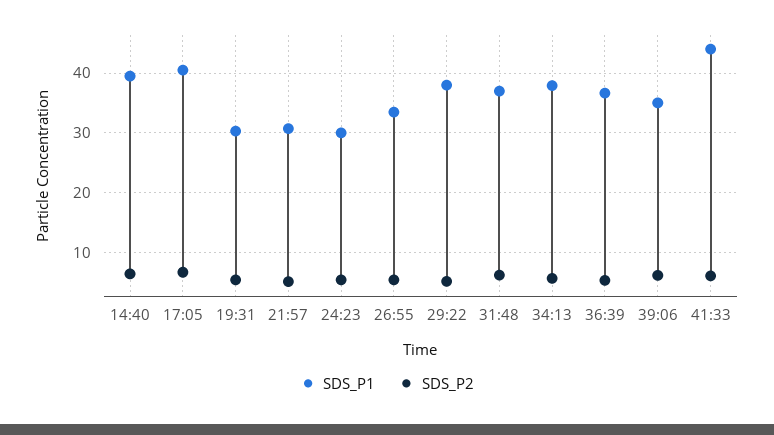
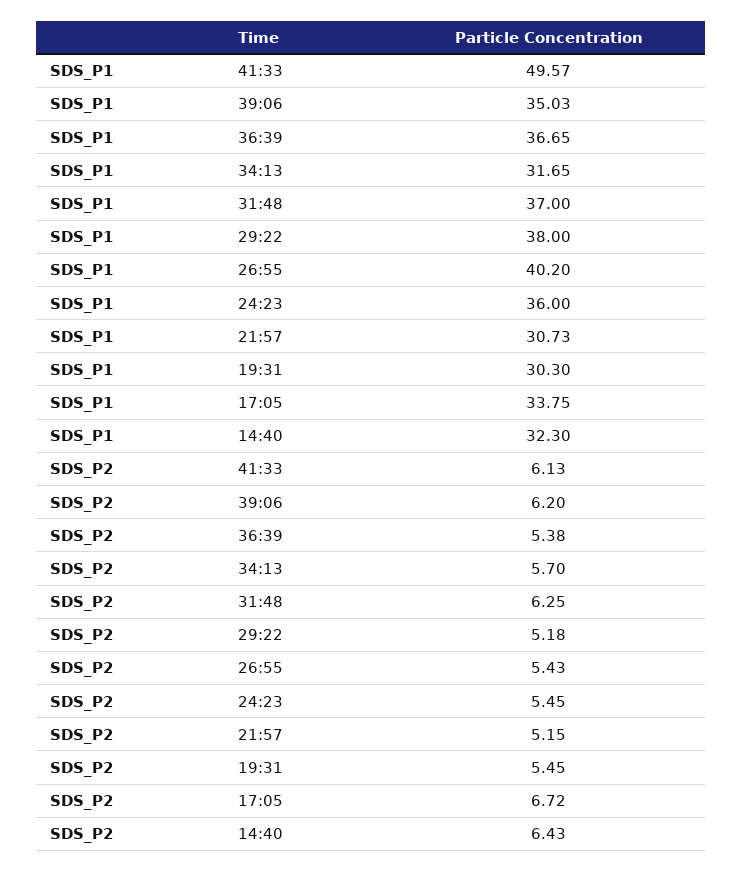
SDS_P1, 14:40: 40 -> 32.3
SDS_P1, 17:05: 40 -> 33.75
SDS_P1, 24:23: 30 -> 36
SDS_P1, 26:55: 34 -> 40.2
SDS_P1, 34:13: 38 -> 31.65
SDS_P1, 41:33: 44 -> 49.57

